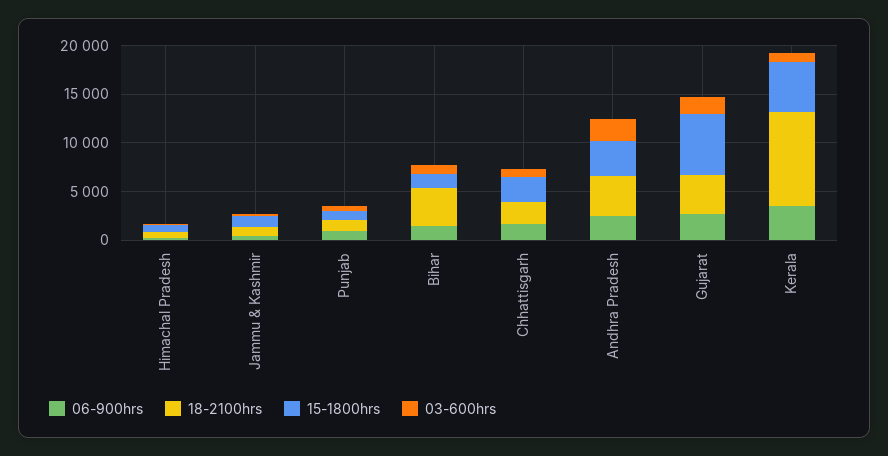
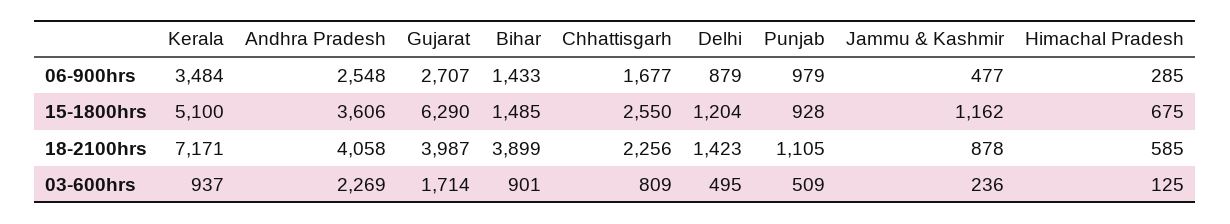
18-2100hrs, Kerala: 10000 -> 7171
06-900hrs, Delhi: none -> 879
15-1800hrs, Delhi: none -> 1204
18-2100hrs, Delhi: none -> 1423
03-600hrs, Delhi: none -> 495

